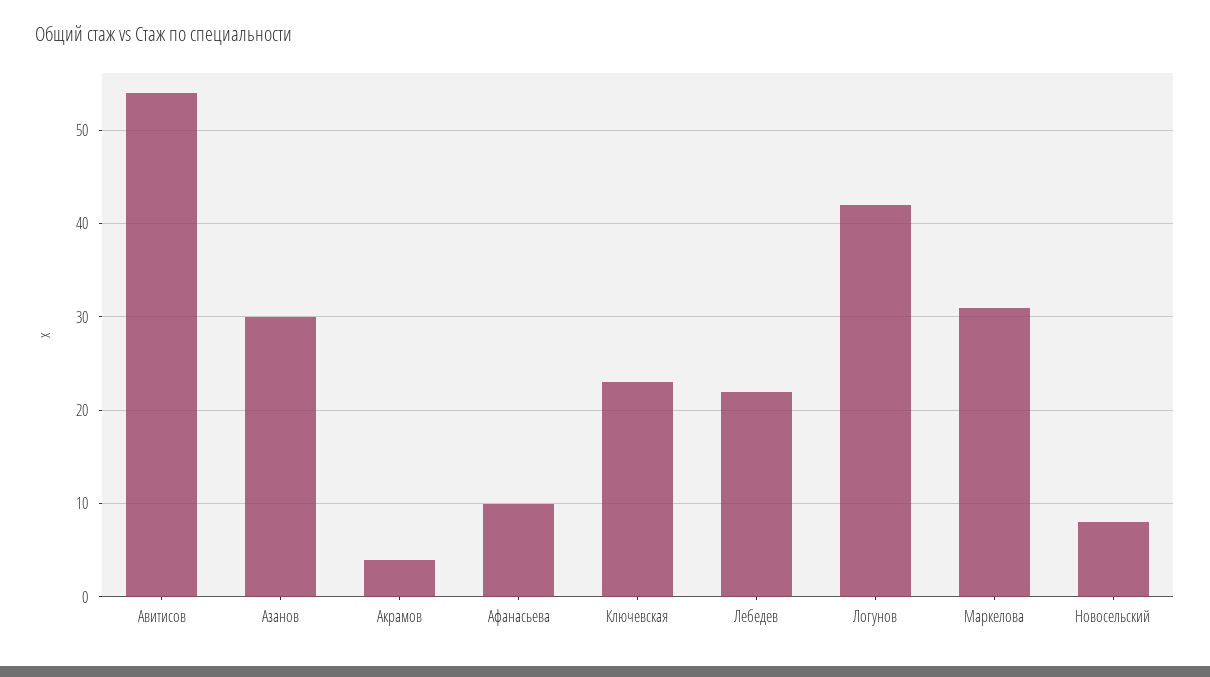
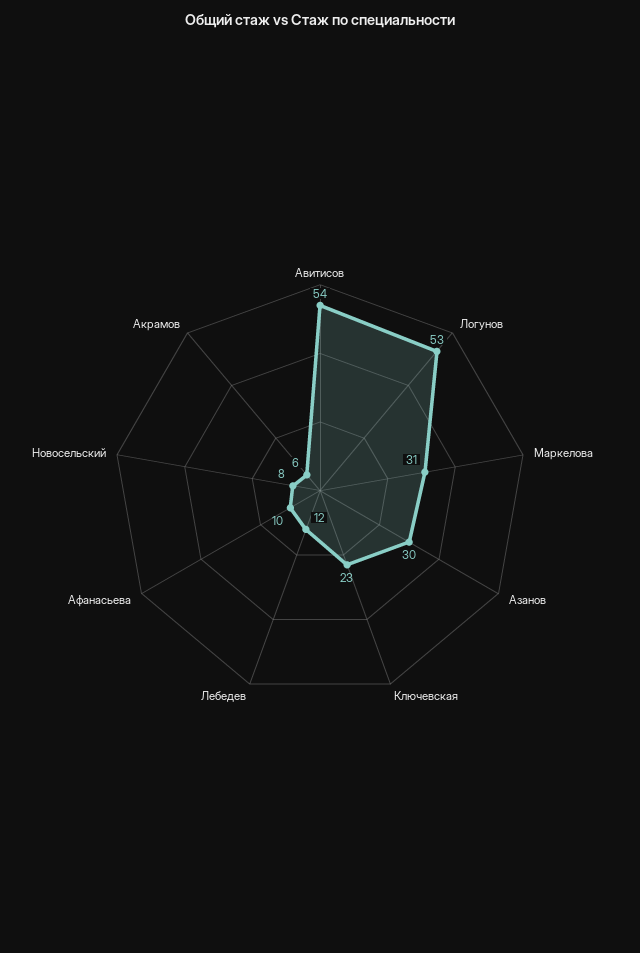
Акрамов: 4 -> 6
Лебедев: 22 -> 12
Логунов: 42 -> 53

